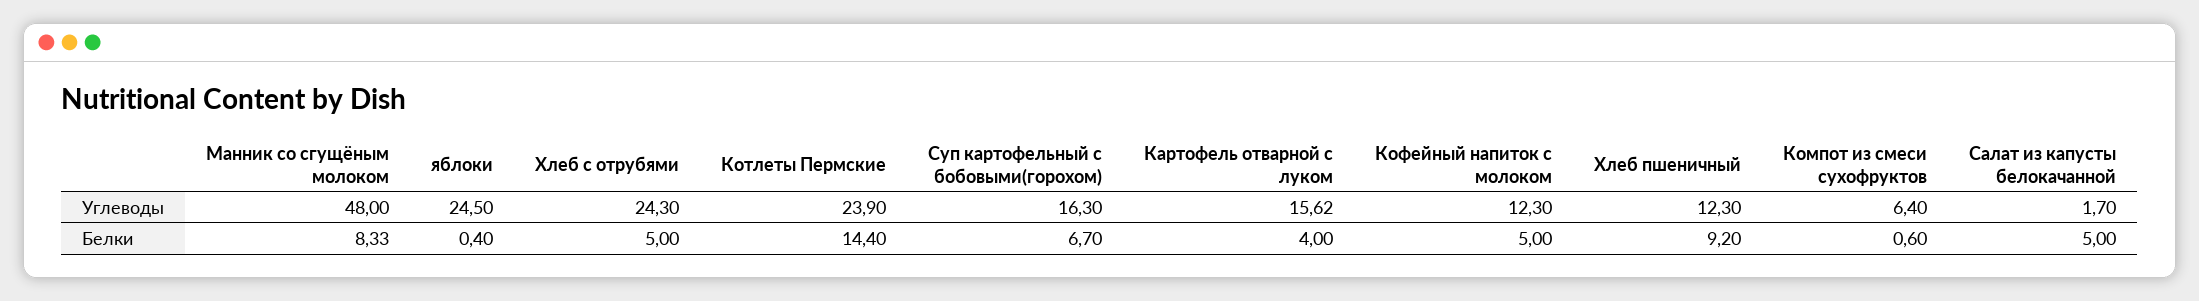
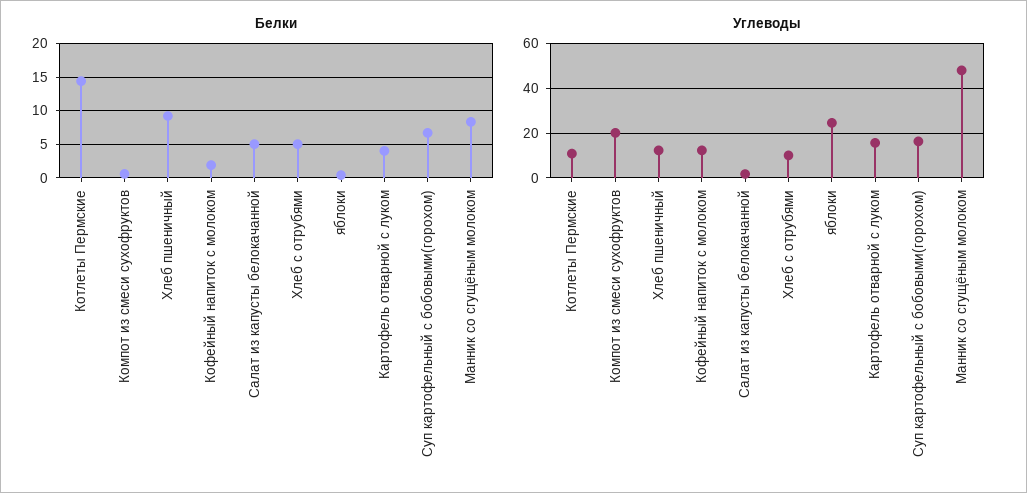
Углеводы, Хлеб с отрубями: 24.3 -> 10
Углеводы, Котлеты Пермские: 23.9 -> 10
Углеводы, Компот из смеси сухофруктов: 6.4 -> 20
Белки, Кофейный напиток с молоком: 5 -> 2

